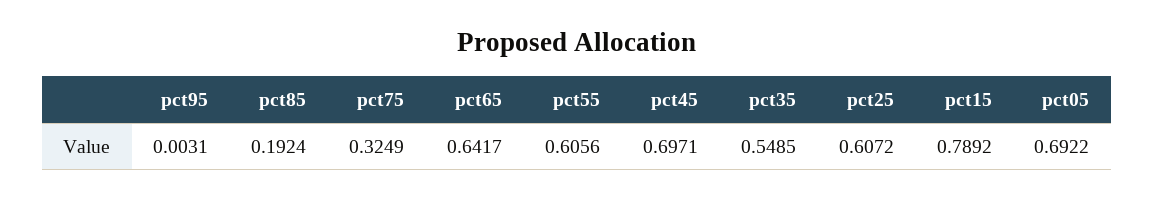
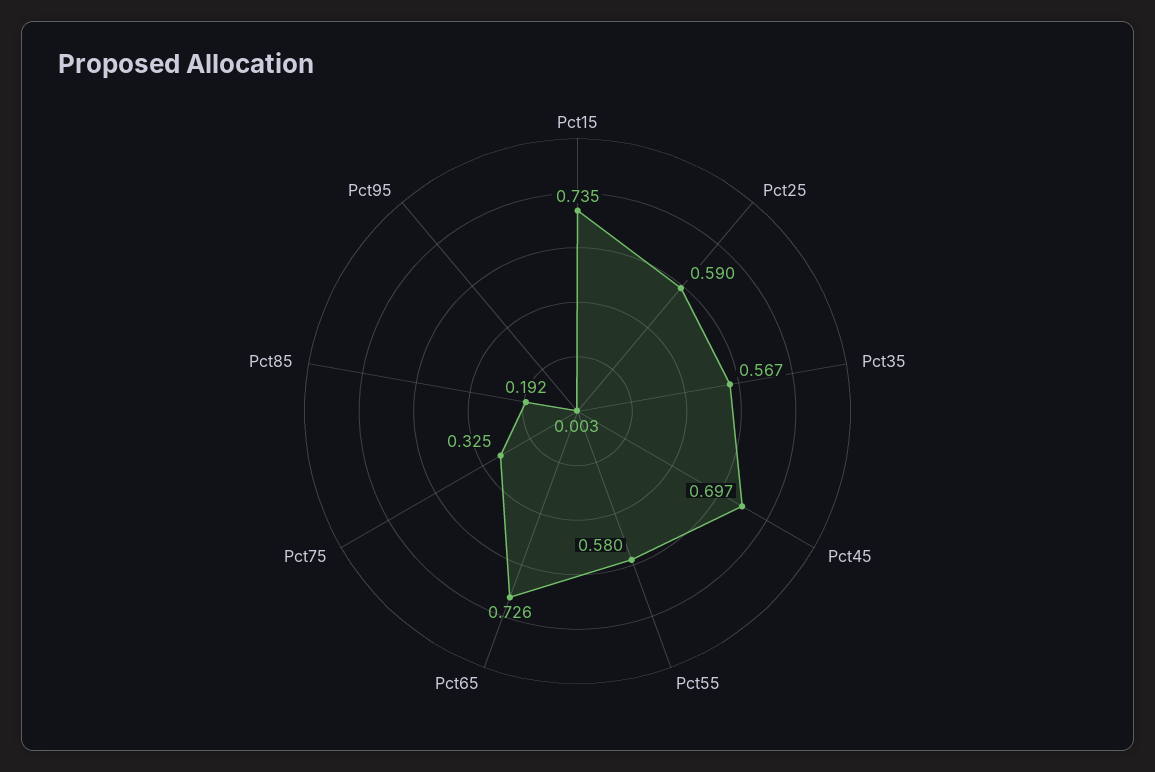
pct65: 0.6417 -> 0.726
pct55: 0.6056 -> 0.58
pct35: 0.5485 -> 0.567
pct25: 0.6072 -> 0.59
pct15: 0.7892 -> 0.735
pct05: 0.6922 -> none

